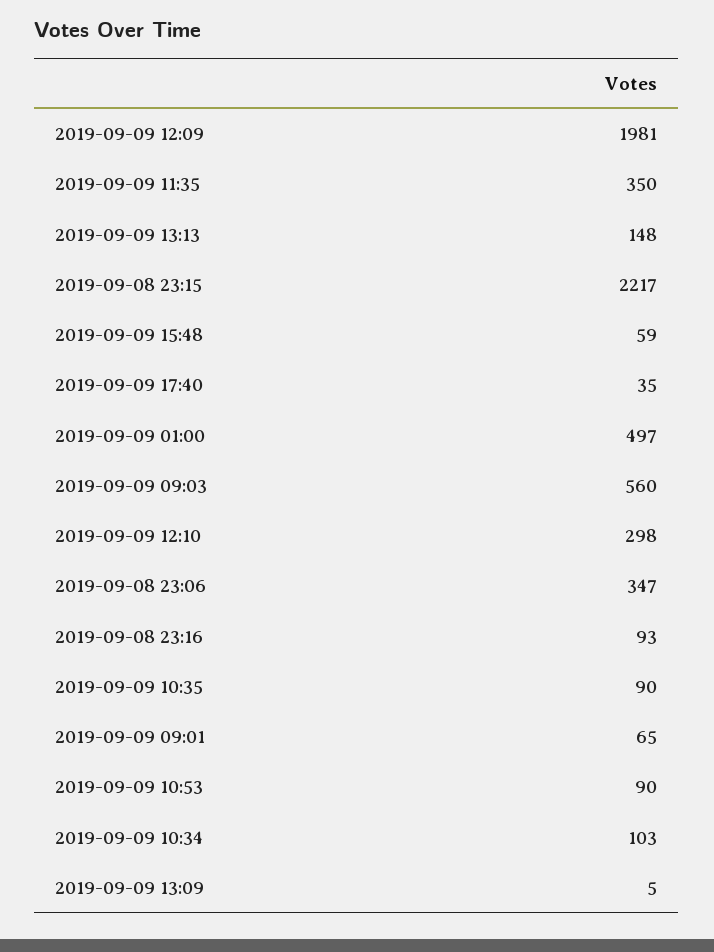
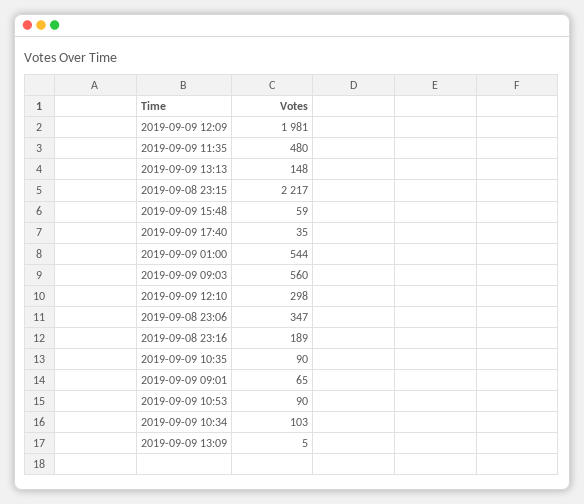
2019-09-09 11:35: 350 -> 480
2019-09-09 01:00: 497 -> 544
2019-09-08 23:16: 93 -> 189

